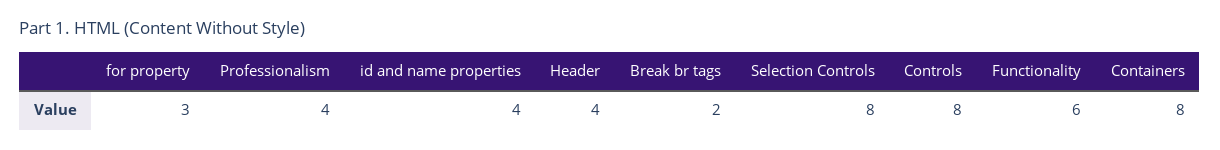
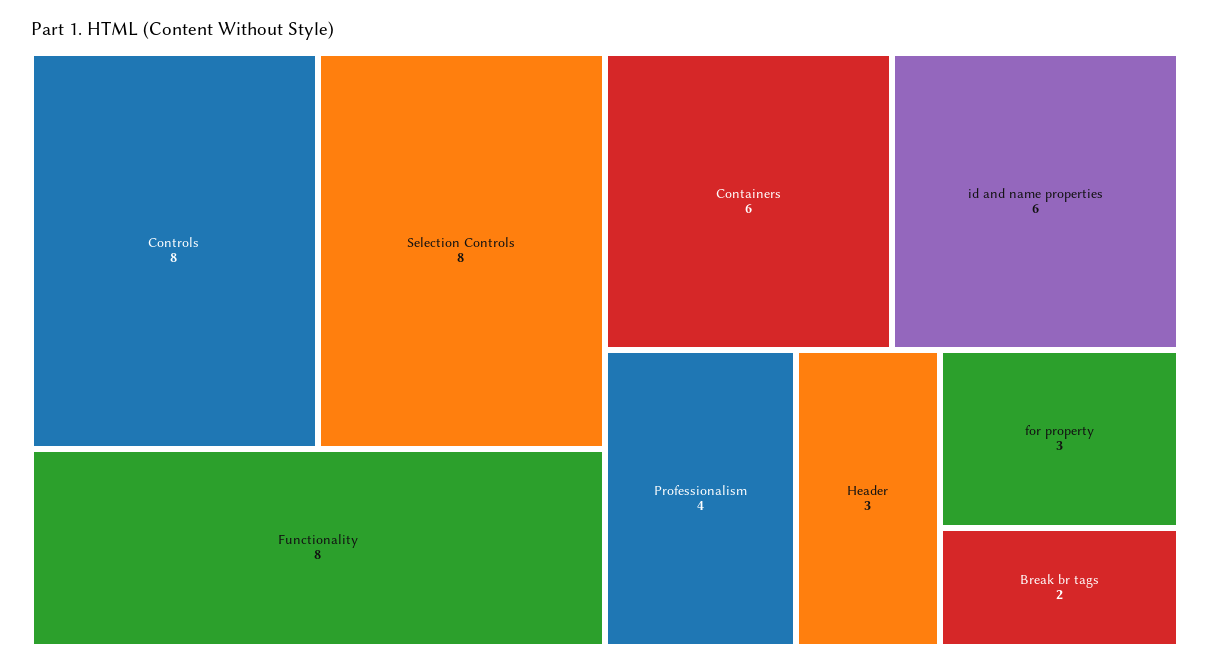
id and name properties: 4 -> 6
Header: 4 -> 3
Functionality: 6 -> 8
Containers: 8 -> 6

